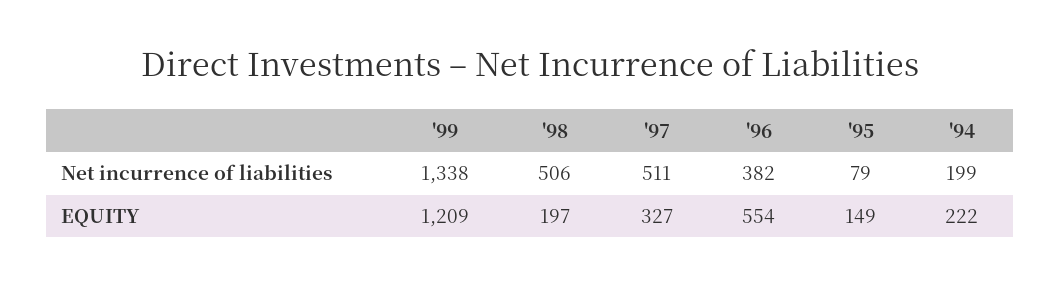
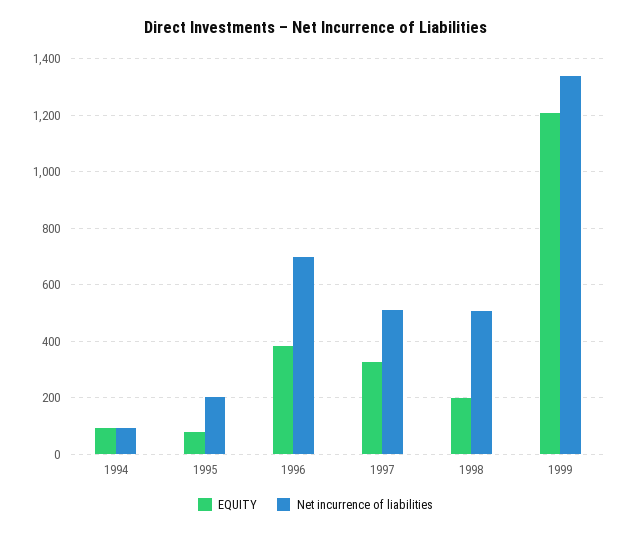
Net incurrence of liabilities, '96: 382 -> 700
Net incurrence of liabilities, '95: 79 -> 200
Net incurrence of liabilities, '94: 199 -> 100
EQUITY, '96: 554 -> 375
EQUITY, '95: 149 -> 75
EQUITY, '94: 222 -> 100

